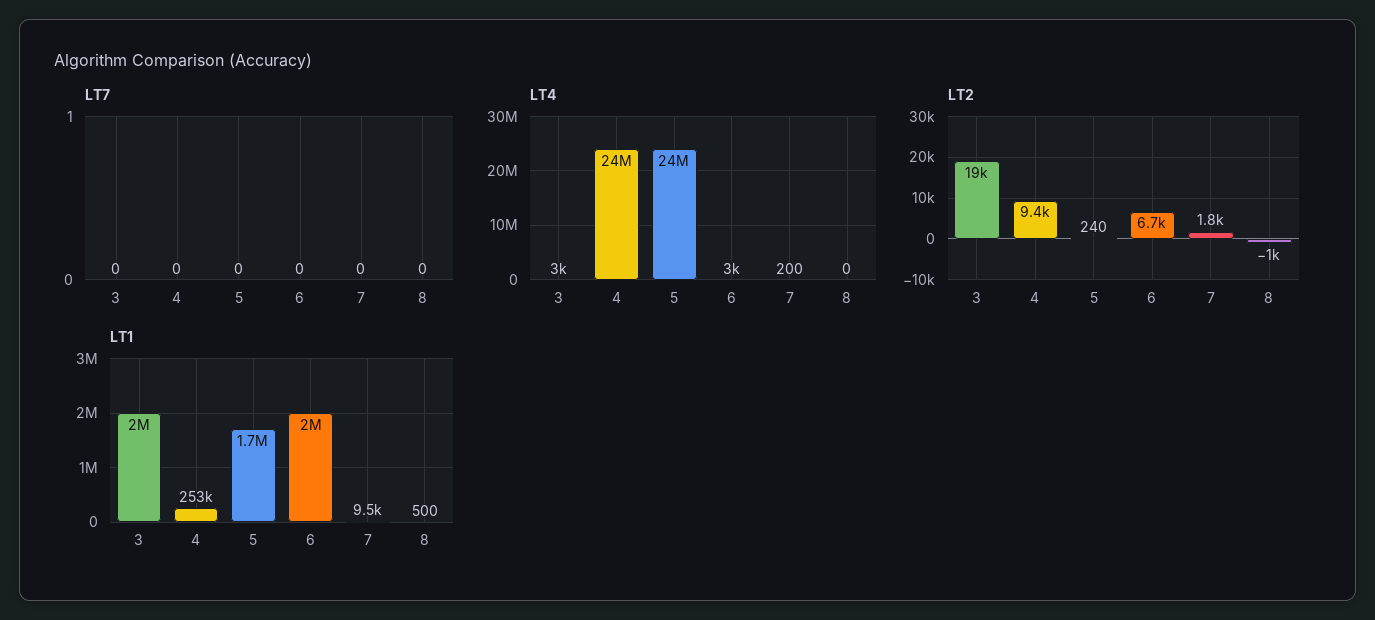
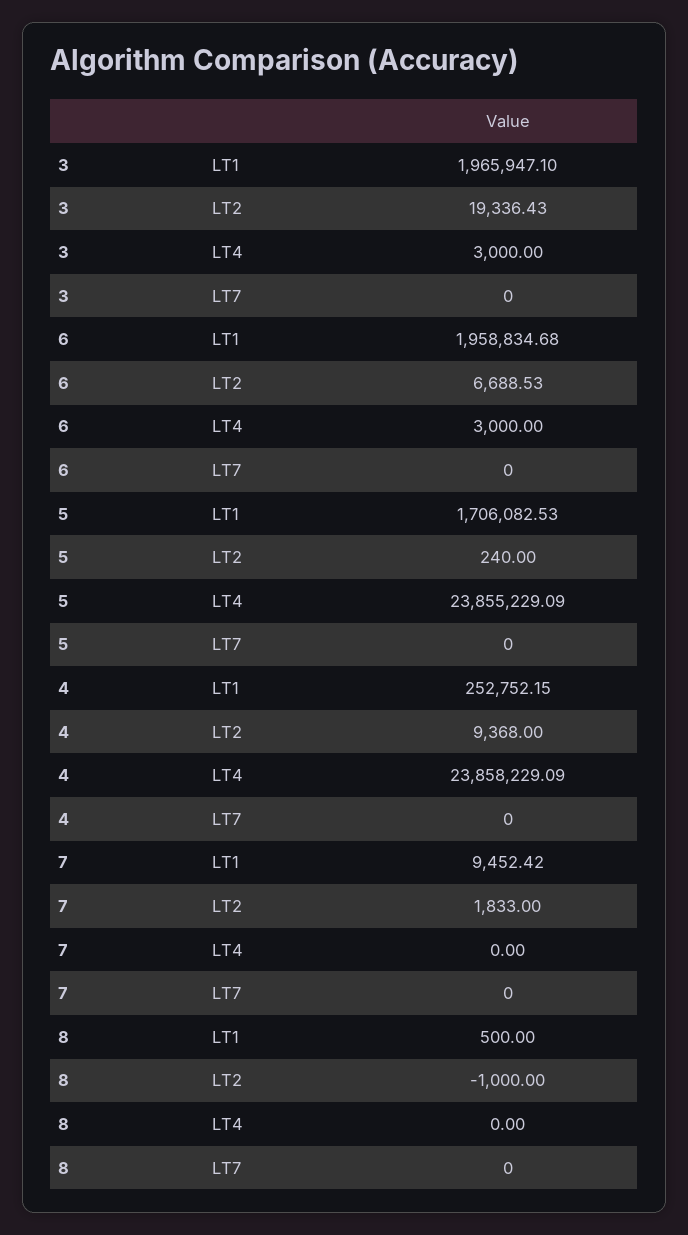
LT4, 7: 200 -> 0

